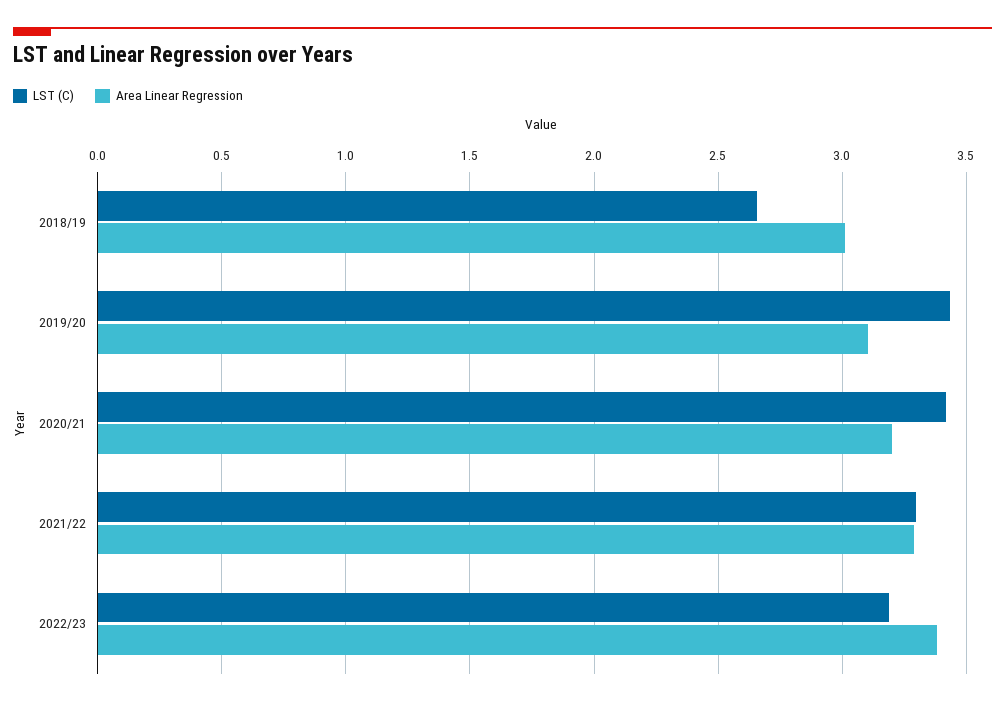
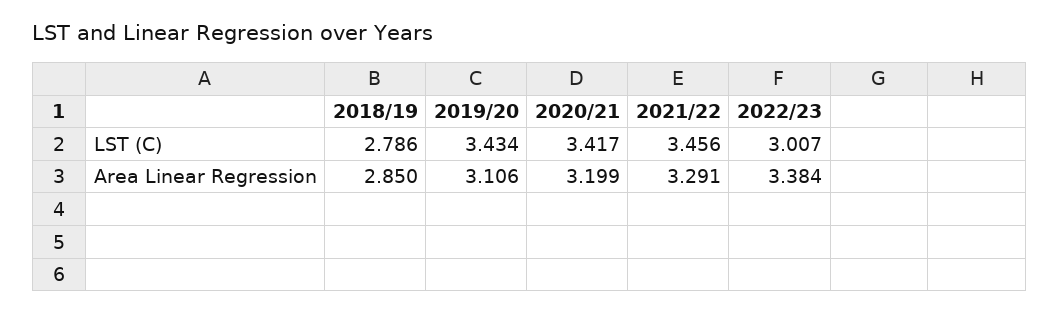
LST (C), 2018/19: 2.65 -> 2.786
Area Linear Regression, 2018/19: 3 -> 2.85
LST (C), 2021/22: 3.3 -> 3.456
LST (C), 2022/23: 3.2 -> 3.007

